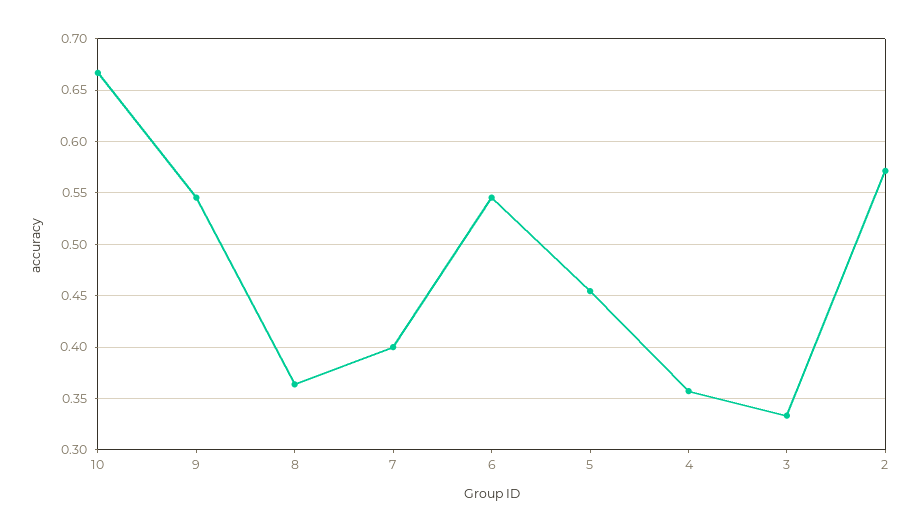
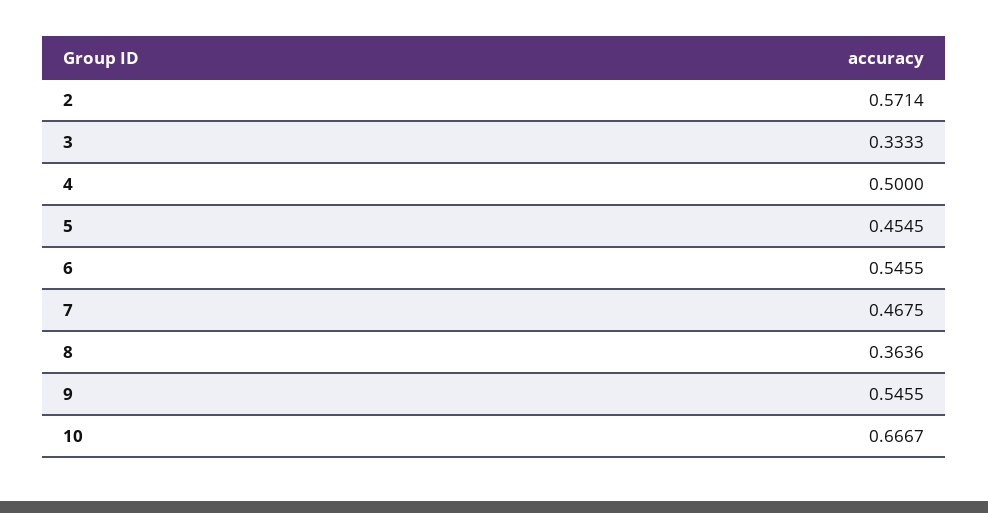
7: 0.4 -> 0.4675
4: 0.36 -> 0.5

